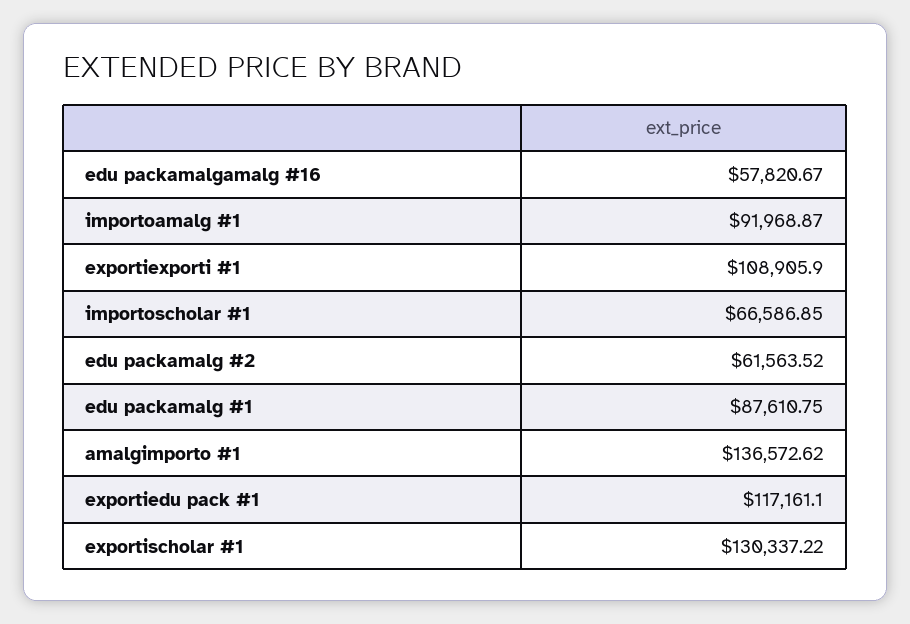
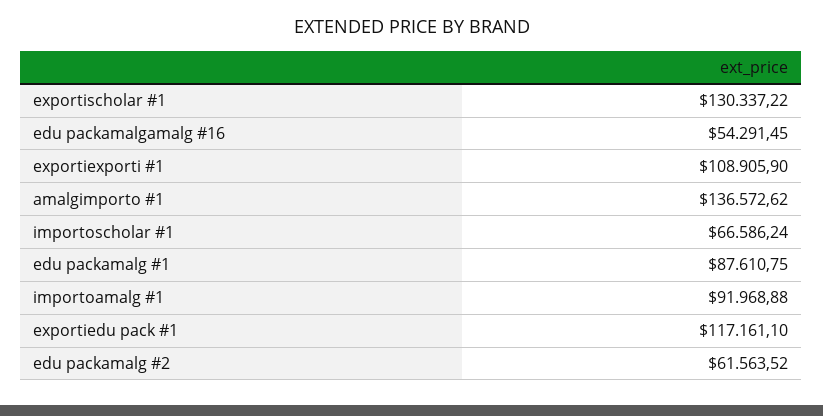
edu packamalgamalg #16: 57820.67 -> 54291.45
importoamalg #1: 91968.87 -> 91968.88
importoscholar #1: 66586.85 -> 66586.24

